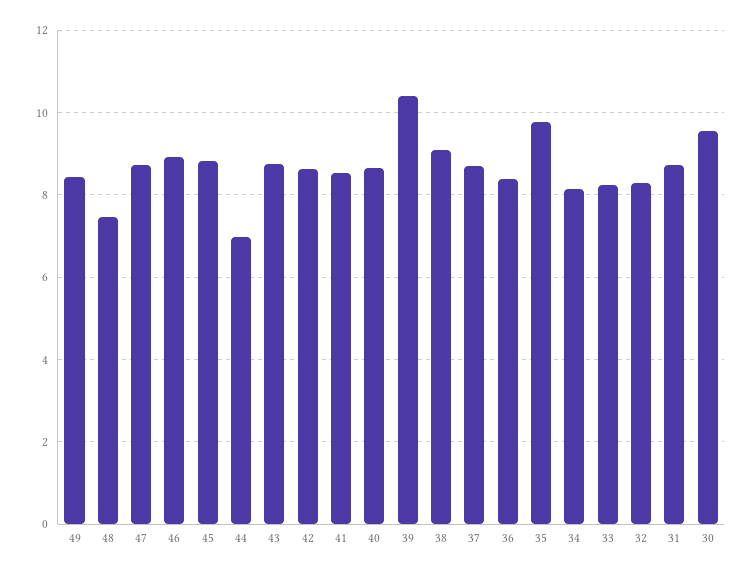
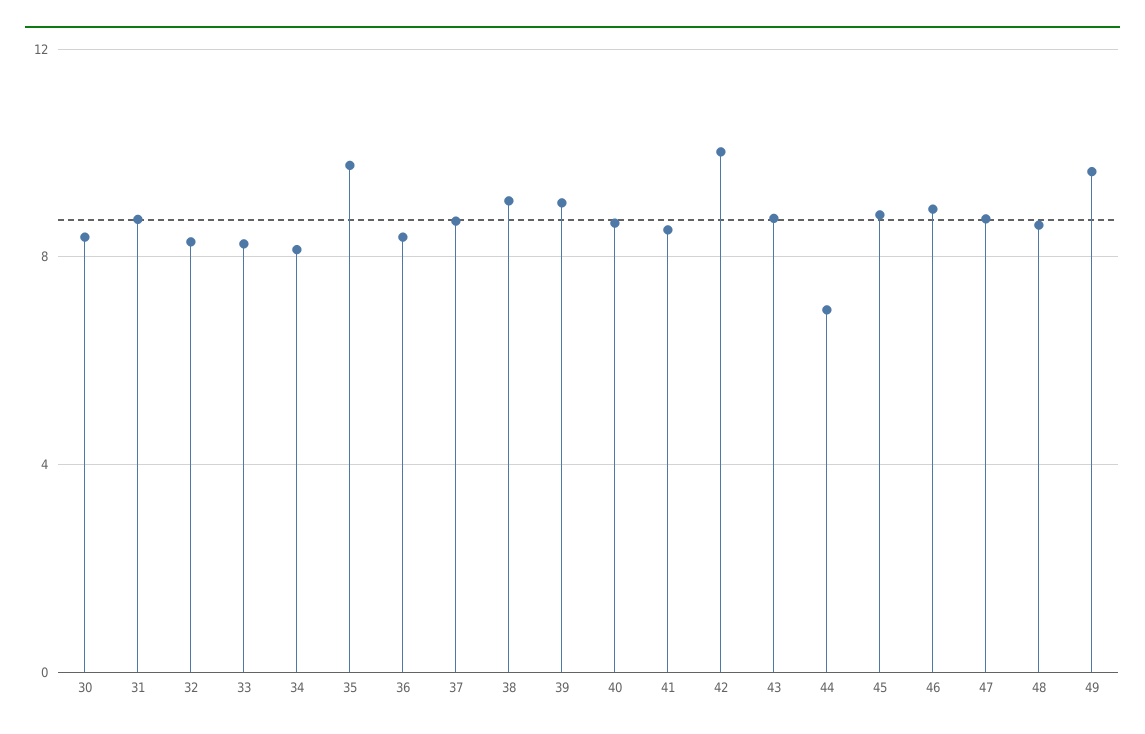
49: 8.4 -> 9.5
48: 7.4 -> 8.5
42: 8.6 -> 10
39: 10.4 -> 9
30: 9.6 -> 8.5

